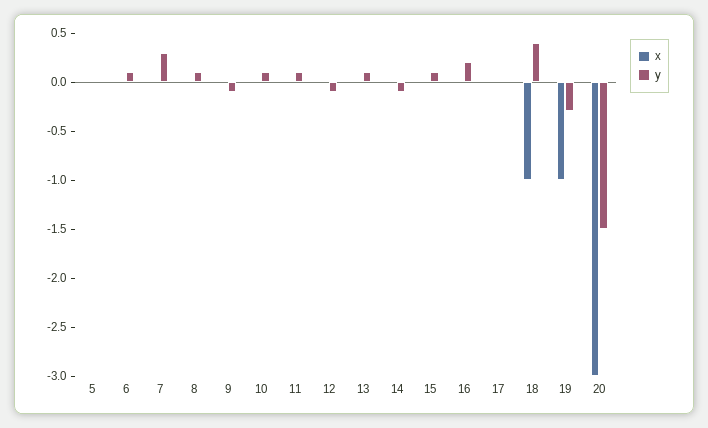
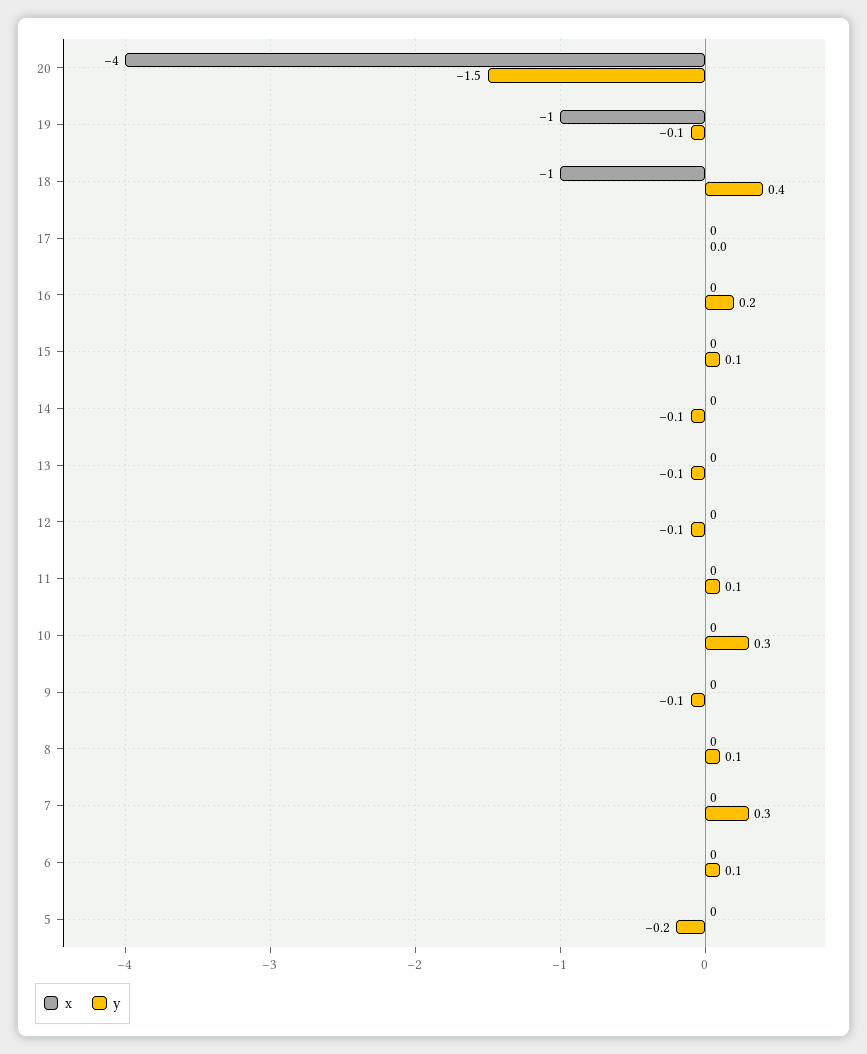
y, 5: 0 -> -0.2
y, 10: 0.1 -> 0.3
y, 13: 0.1 -> -0.1
y, 19: -0.3 -> -0.1
x, 20: -3 -> -4

